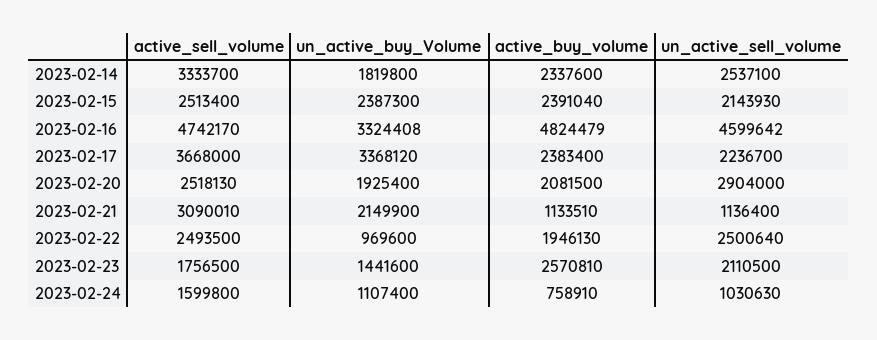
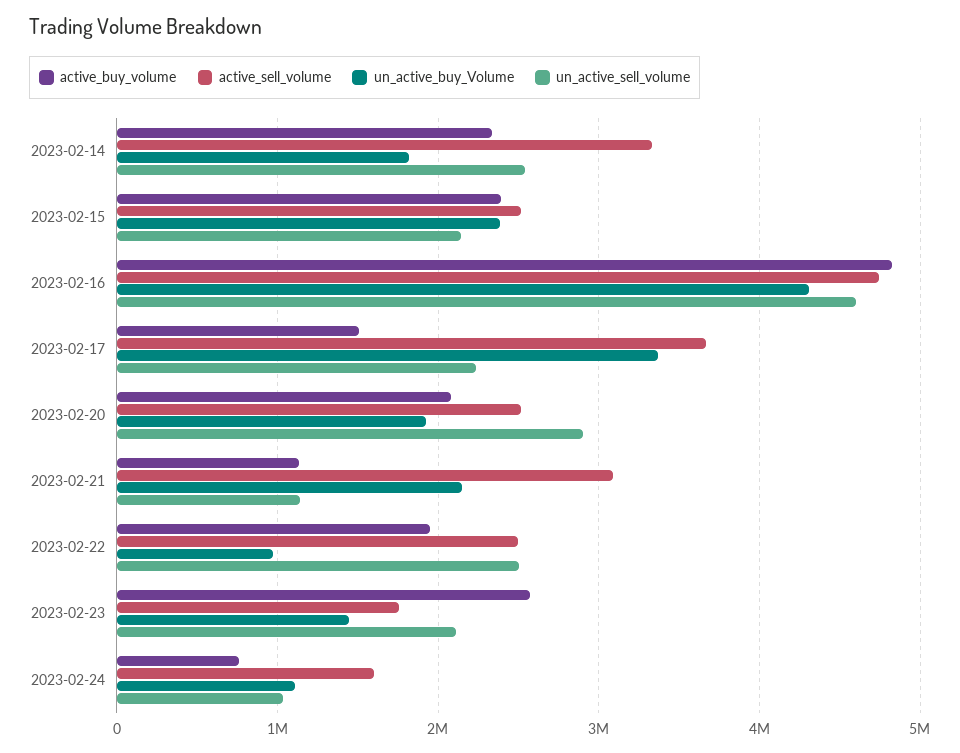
un_active_buy_Volume, 2023-02-16: 3324408 -> 4300000
active_buy_volume, 2023-02-17: 2383400 -> 1500000

